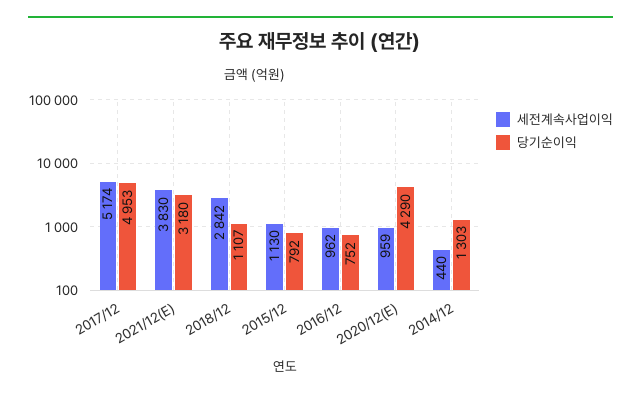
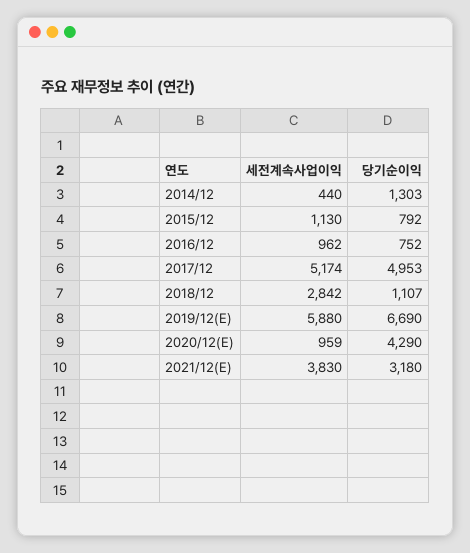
세전계속사업이익, 2019/12(E): none -> 5880
당기순이익, 2019/12(E): none -> 6690

